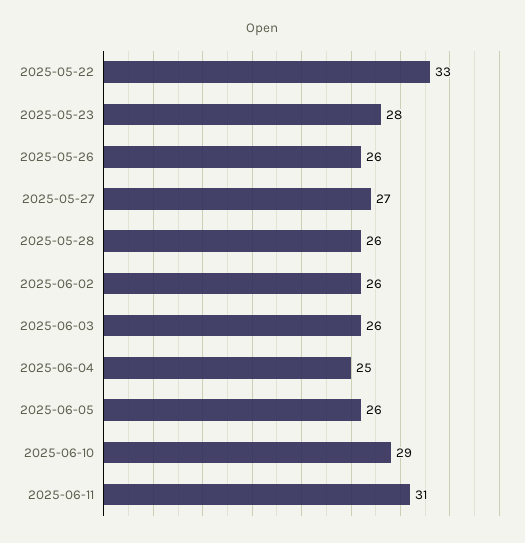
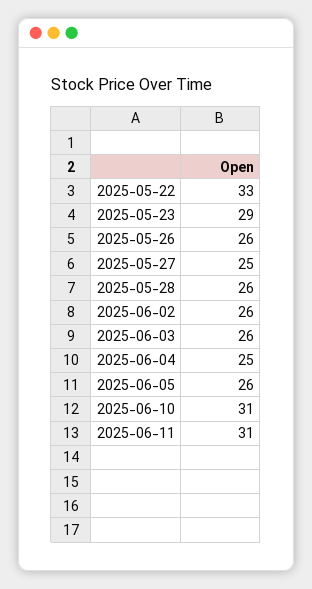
2025-05-23: 28 -> 29
2025-05-27: 27 -> 25
2025-06-10: 29 -> 31

